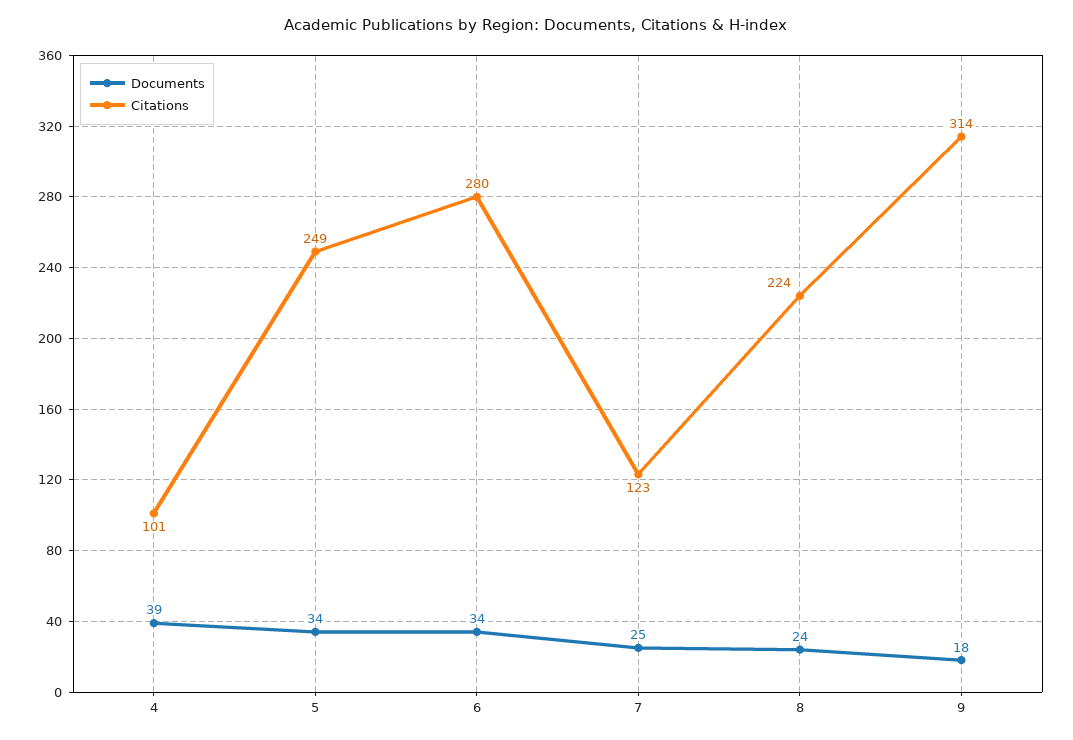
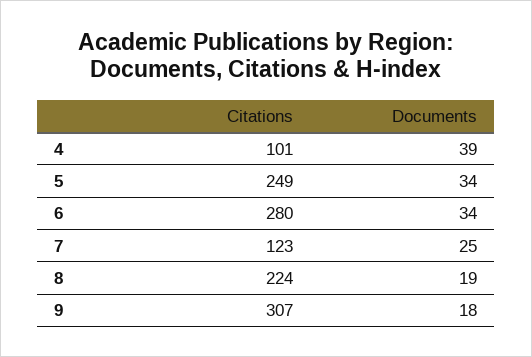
Documents, 8: 24 -> 19
Citations, 9: 314 -> 307

